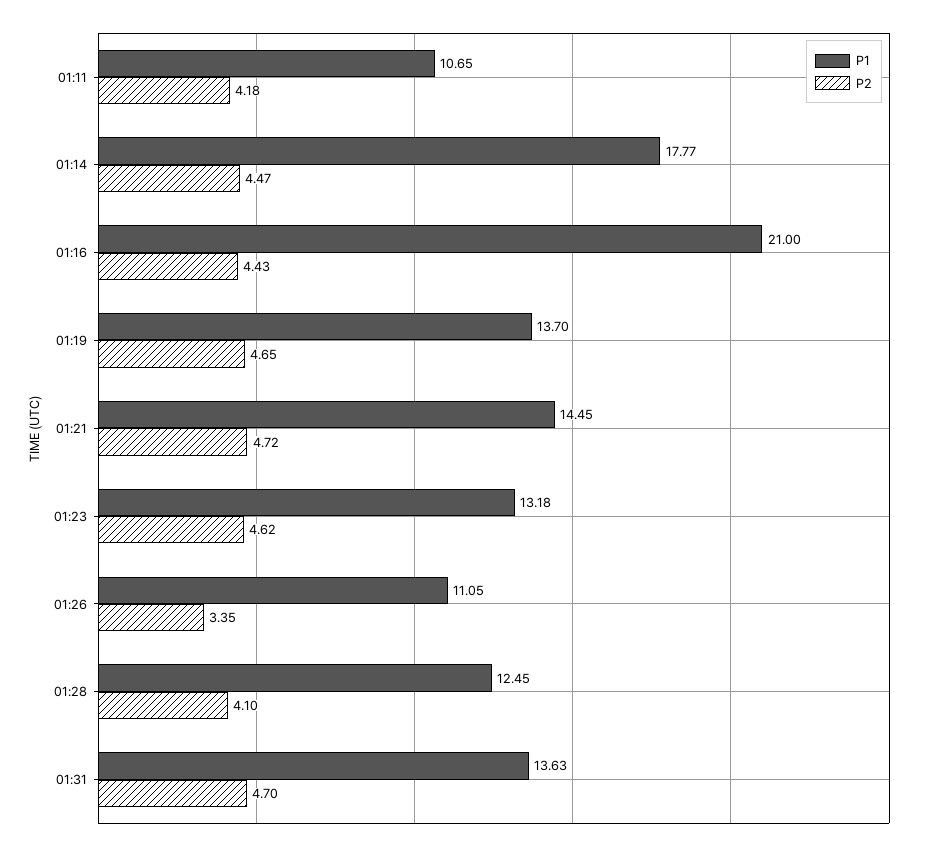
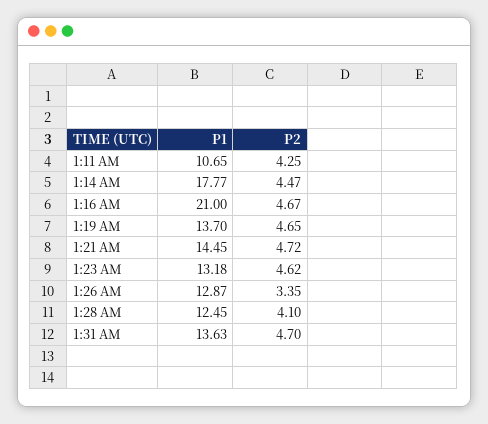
P2, 01:11: 4.18 -> 4.25
P2, 01:16: 4.43 -> 4.67
P1, 01:26: 11.05 -> 12.87

